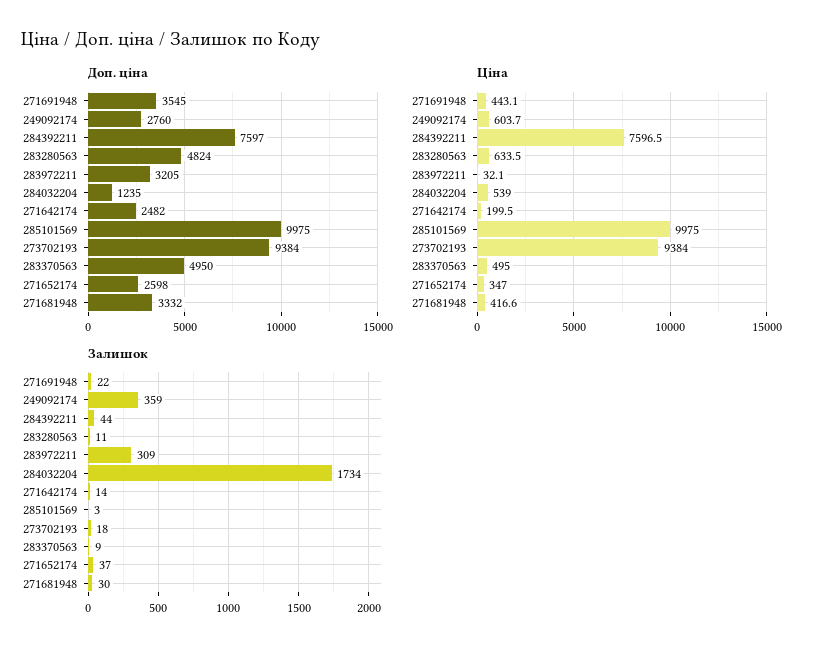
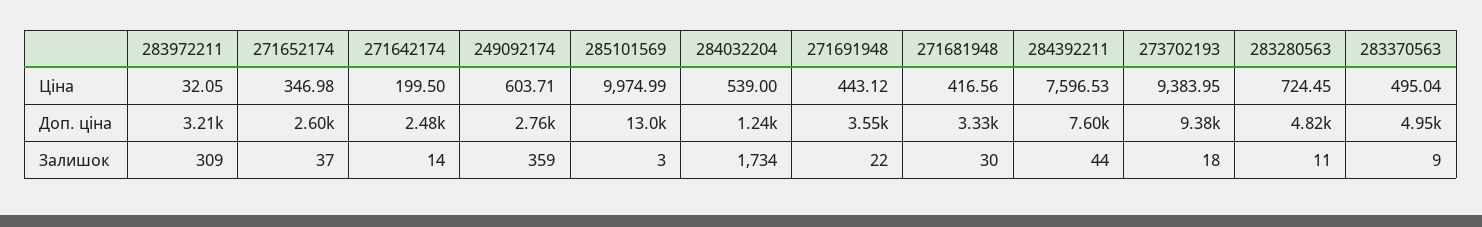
Доп. ціна, 285101569: 9975 -> 13000
Ціна, 283280563: 633.5 -> 724.45

